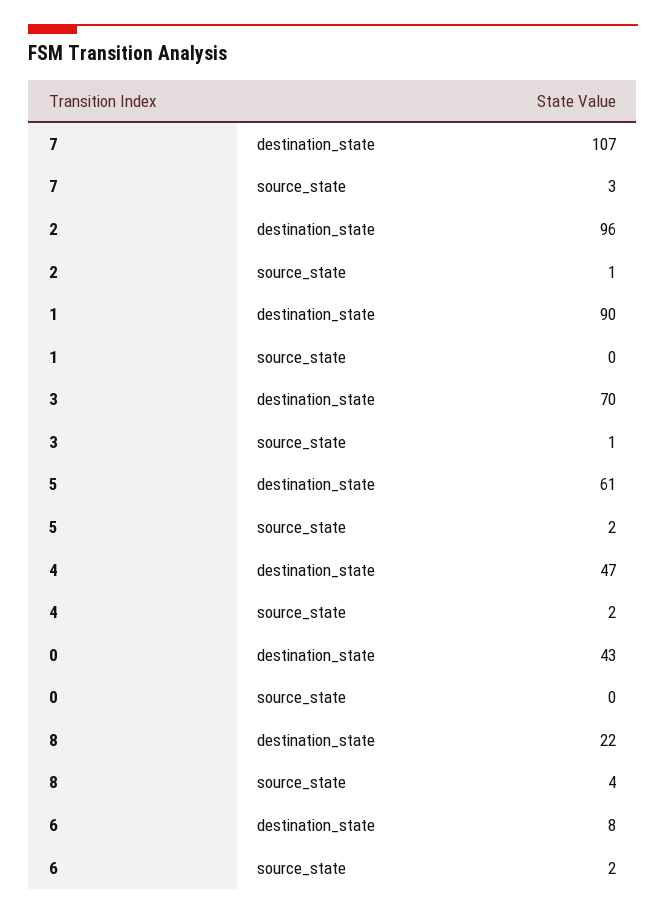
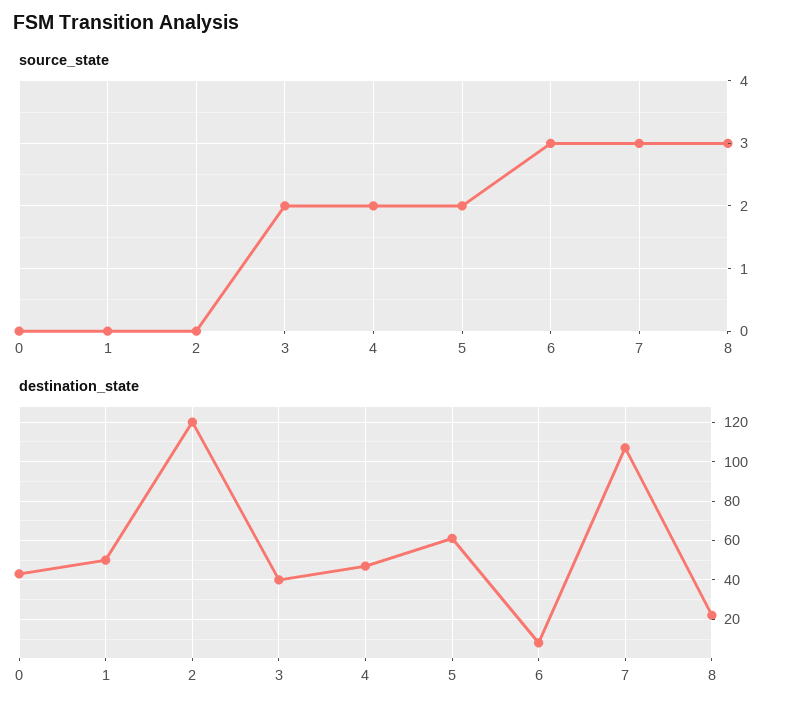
destination_state, 2: 96 -> 120
source_state, 2: 1 -> 0
destination_state, 1: 90 -> 50
destination_state, 3: 70 -> 40
source_state, 3: 1 -> 2
source_state, 8: 4 -> 3
source_state, 6: 2 -> 3

